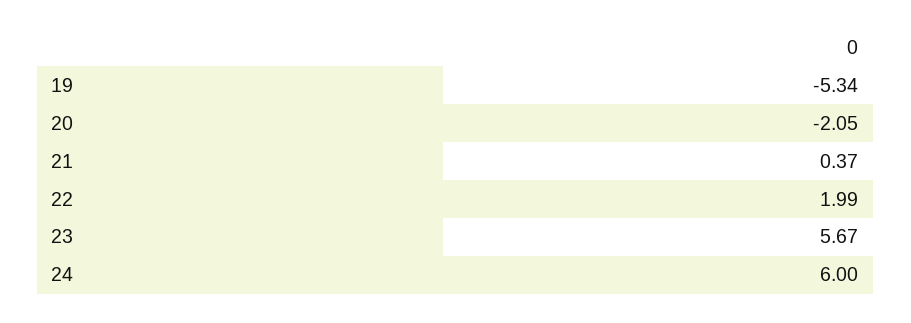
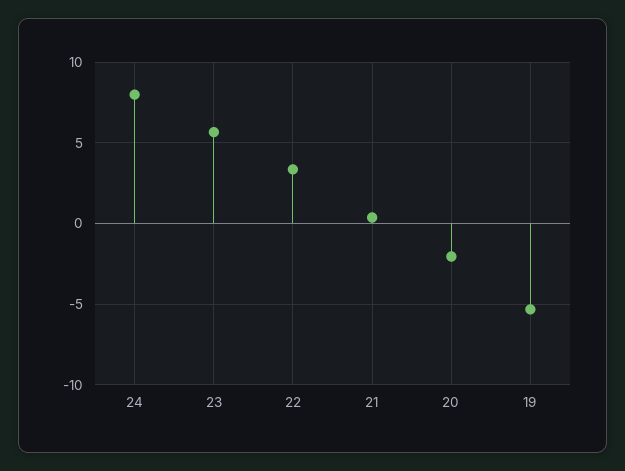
22: 1.99 -> 3.5
24: 6 -> 8

